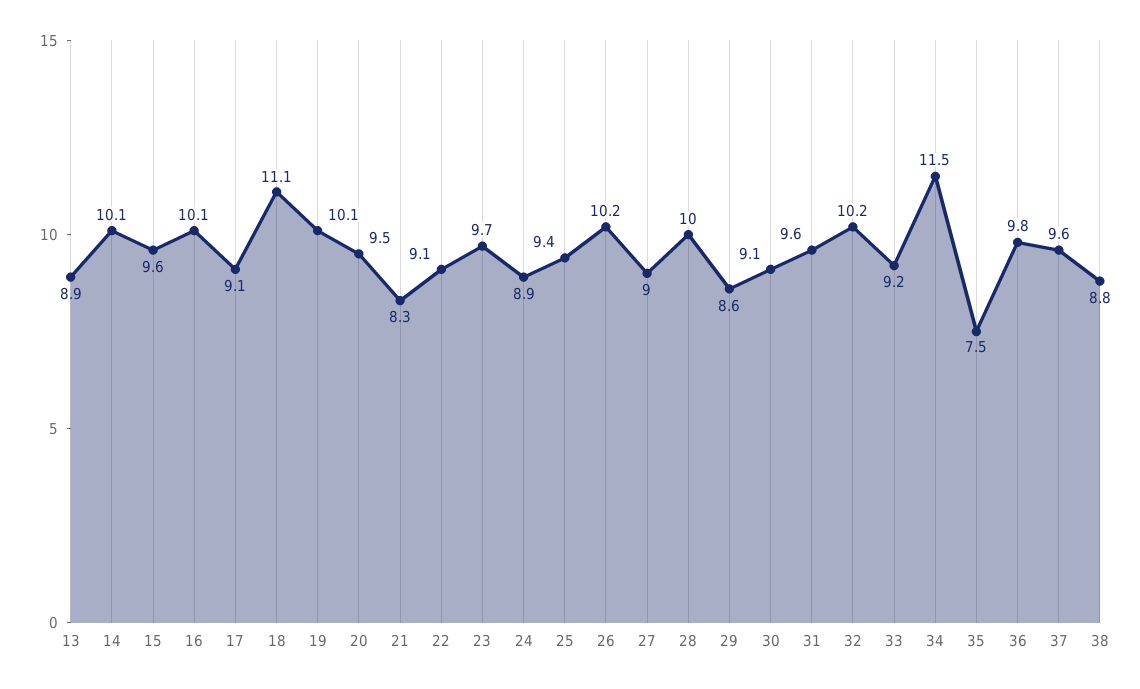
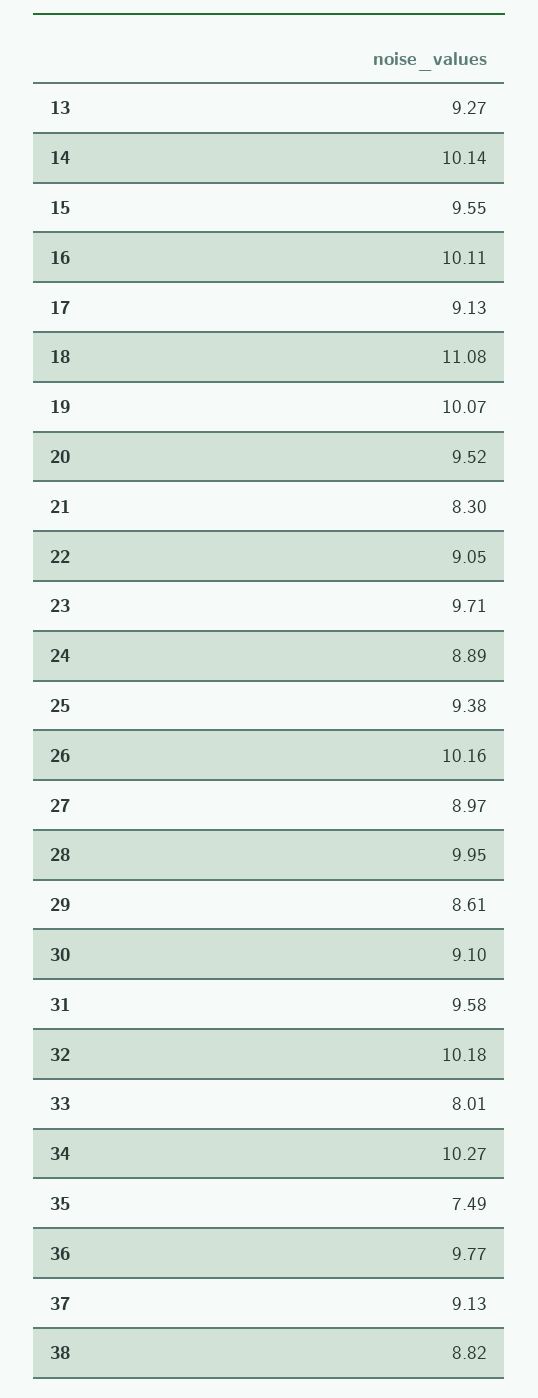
13: 8.9 -> 9.27
33: 9.2 -> 8.01
34: 11.5 -> 10.27
37: 9.6 -> 9.13

